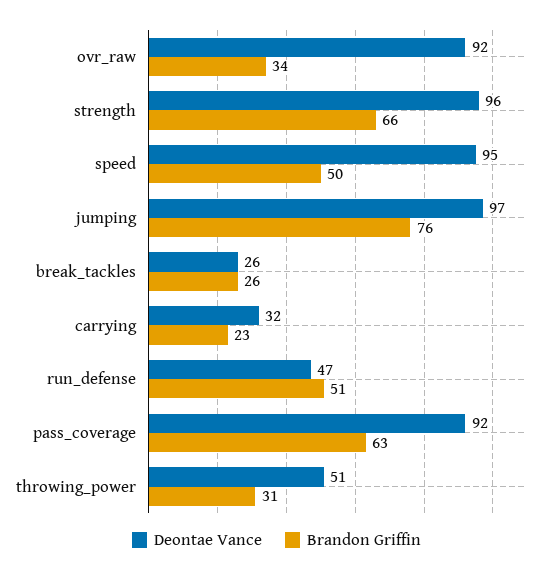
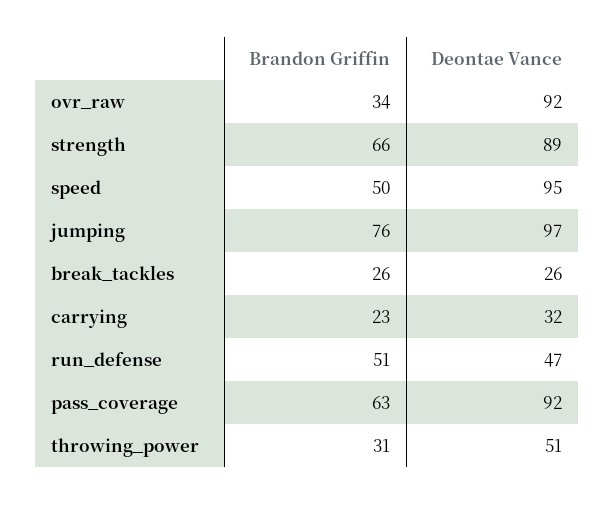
Deontae Vance, strength: 96 -> 89

